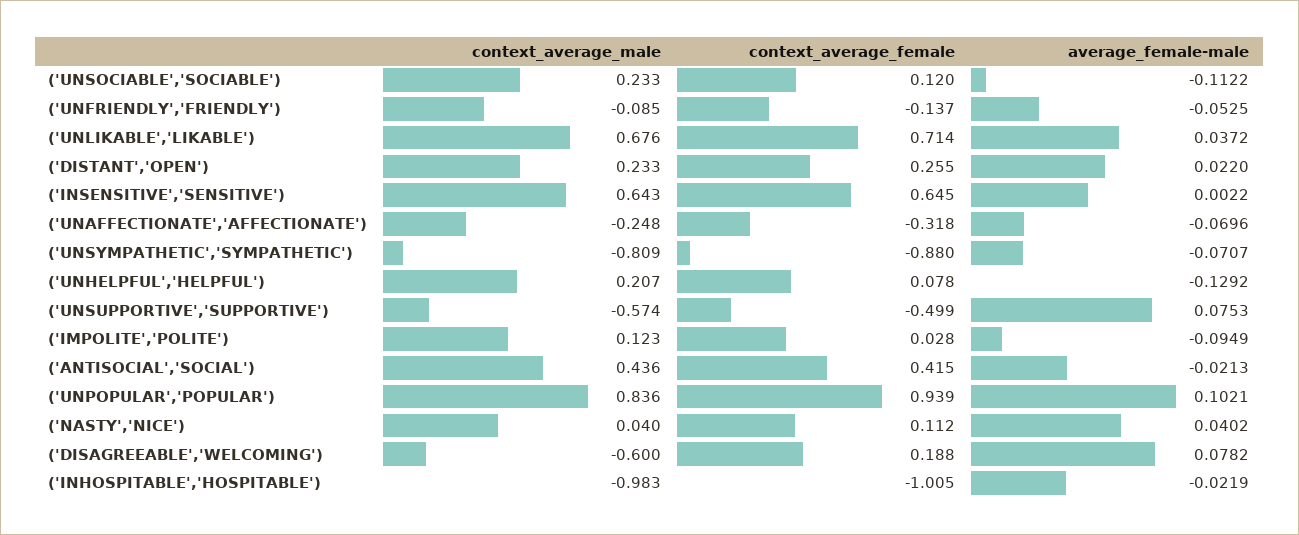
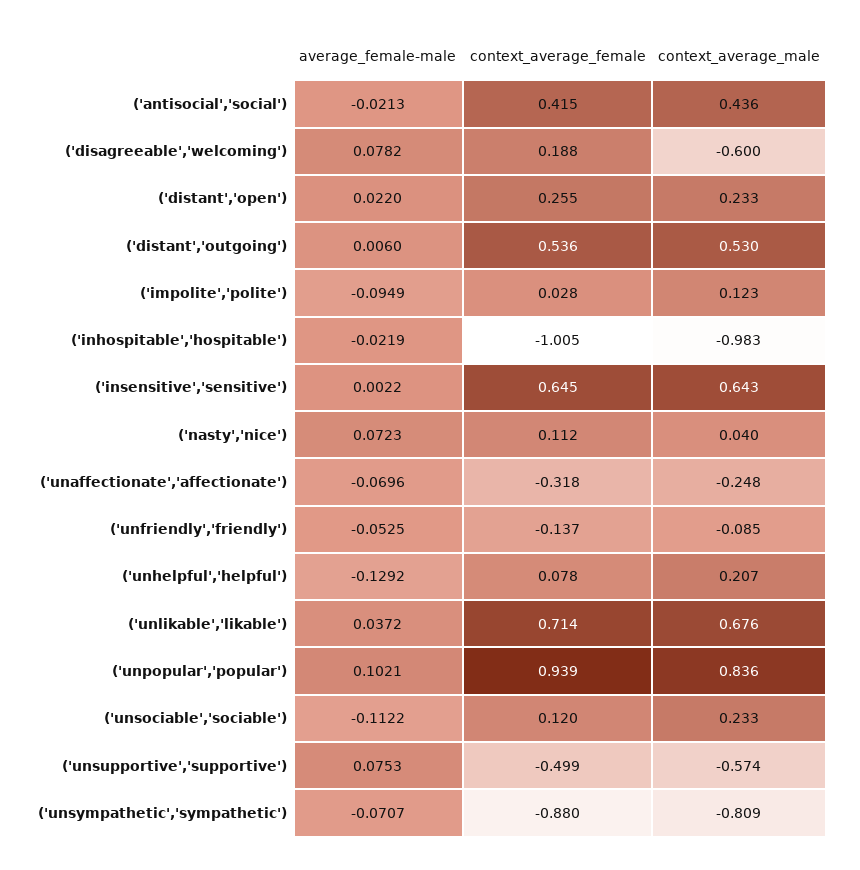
average_female-male, ('NASTY','NICE'): 0.0402 -> 0.0723
average_female-male, ('distant','outgoing'): none -> 0.006
context_average_female, ('distant','outgoing'): none -> 0.536
context_average_male, ('distant','outgoing'): none -> 0.53

